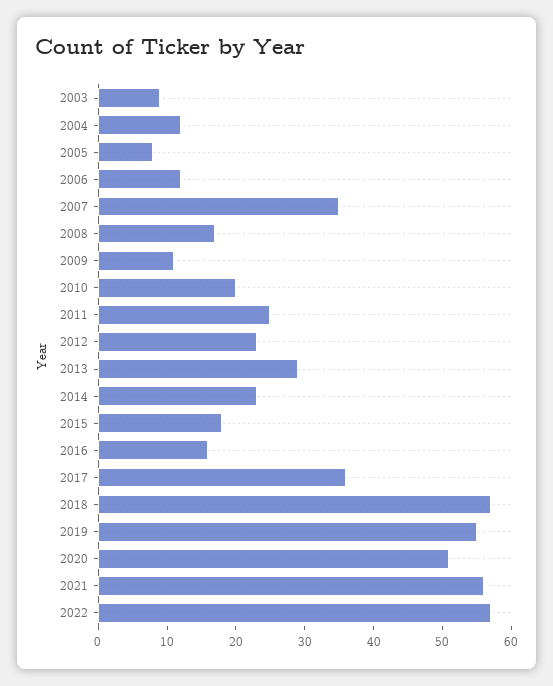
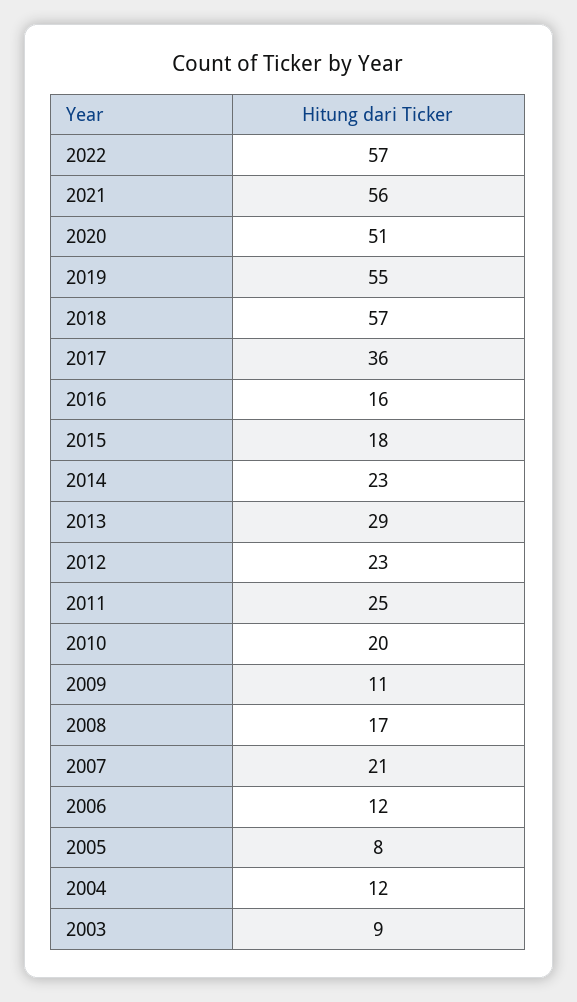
2007: 35 -> 21

